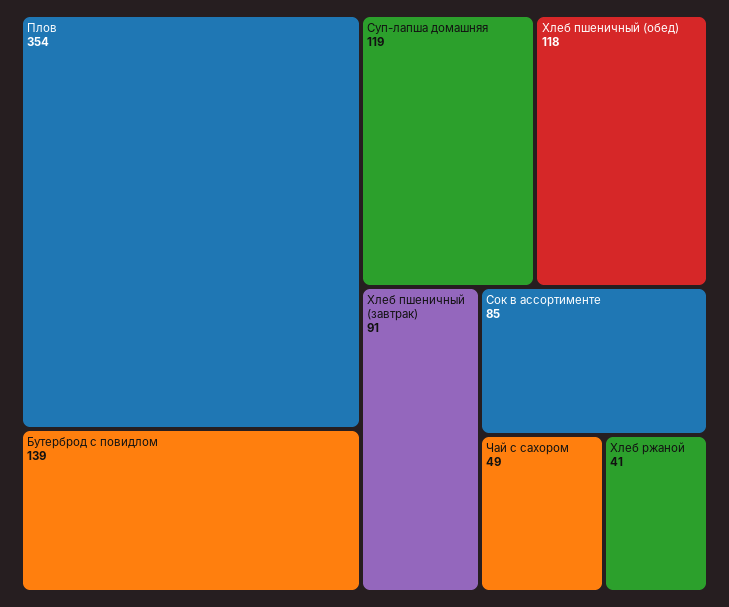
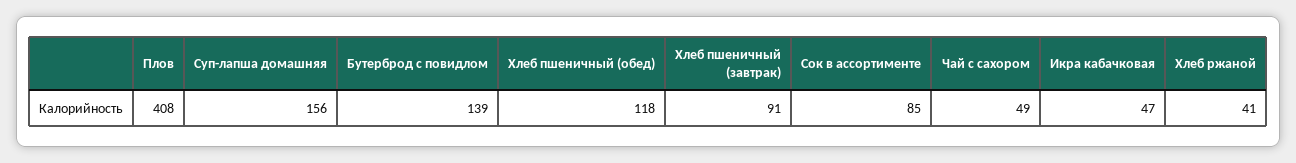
Плов: 354 -> 408
Суп-лапша домашняя: 119 -> 156
Икра кабачковая: none -> 47

